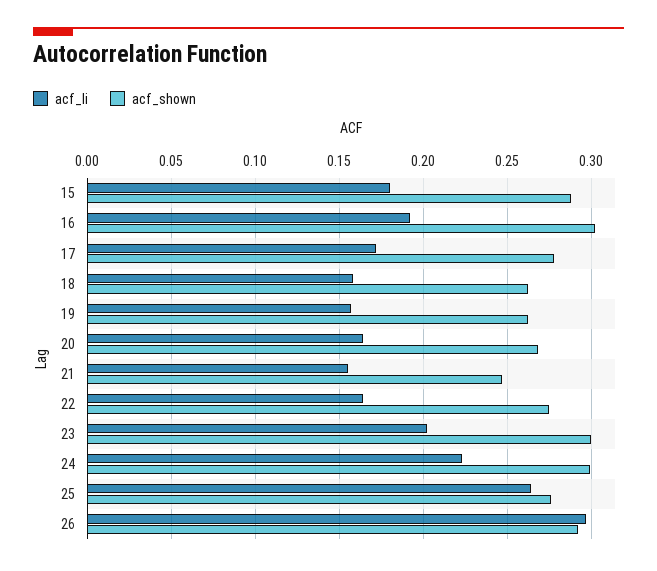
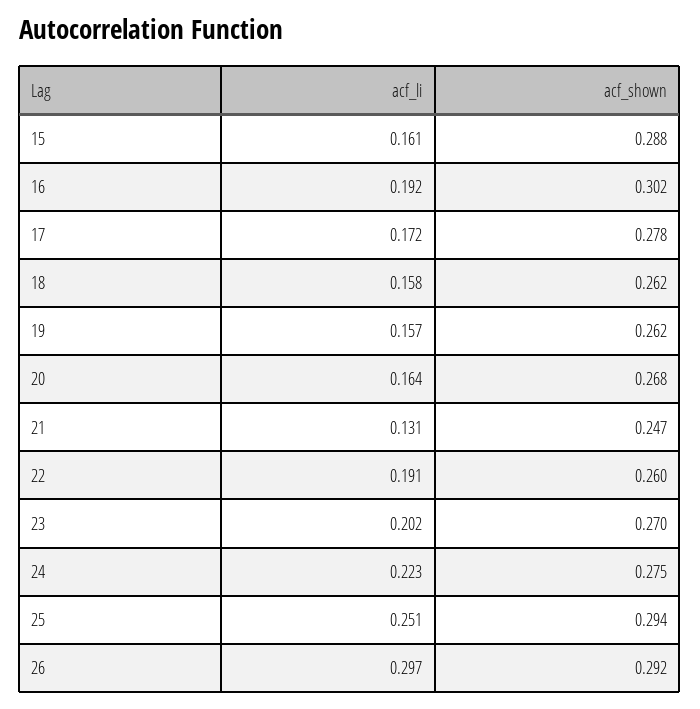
acf_li, 15: 0.18 -> 0.161
acf_li, 21: 0.155 -> 0.131
acf_li, 22: 0.165 -> 0.191
acf_shown, 22: 0.275 -> 0.26
acf_shown, 23: 0.3 -> 0.27
acf_shown, 24: 0.3 -> 0.275
acf_li, 25: 0.265 -> 0.251
acf_shown, 25: 0.275 -> 0.294

